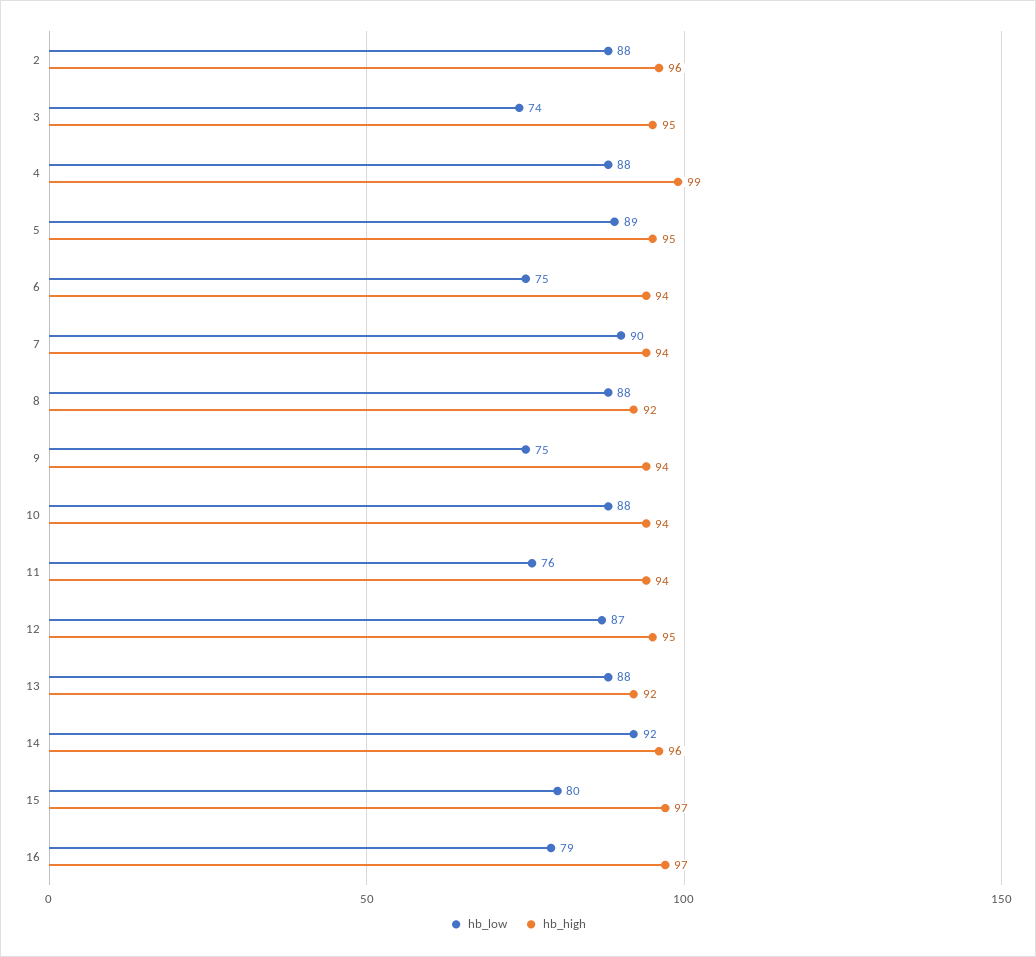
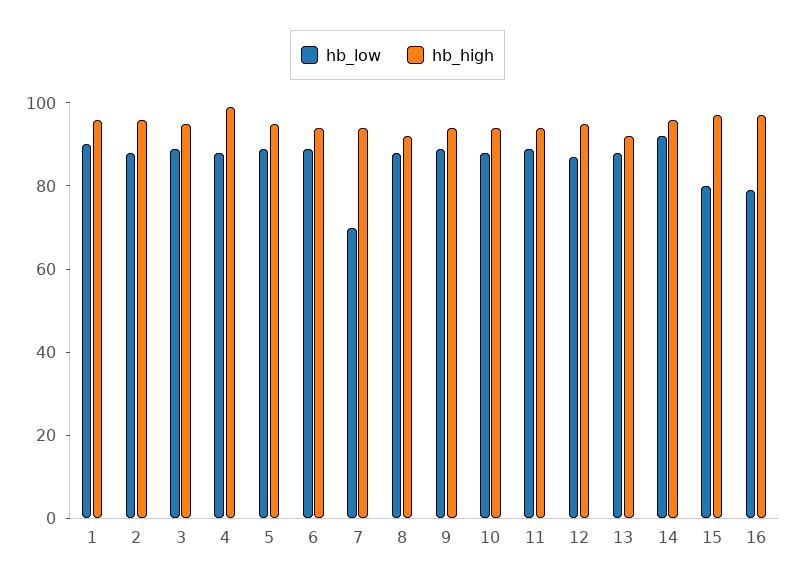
hb_low, 3: 74 -> 90
hb_low, 6: 75 -> 90
hb_low, 7: 90 -> 70
hb_low, 9: 75 -> 90
hb_low, 11: 76 -> 90
hb_low, 1: none -> 90
hb_high, 1: none -> 95

